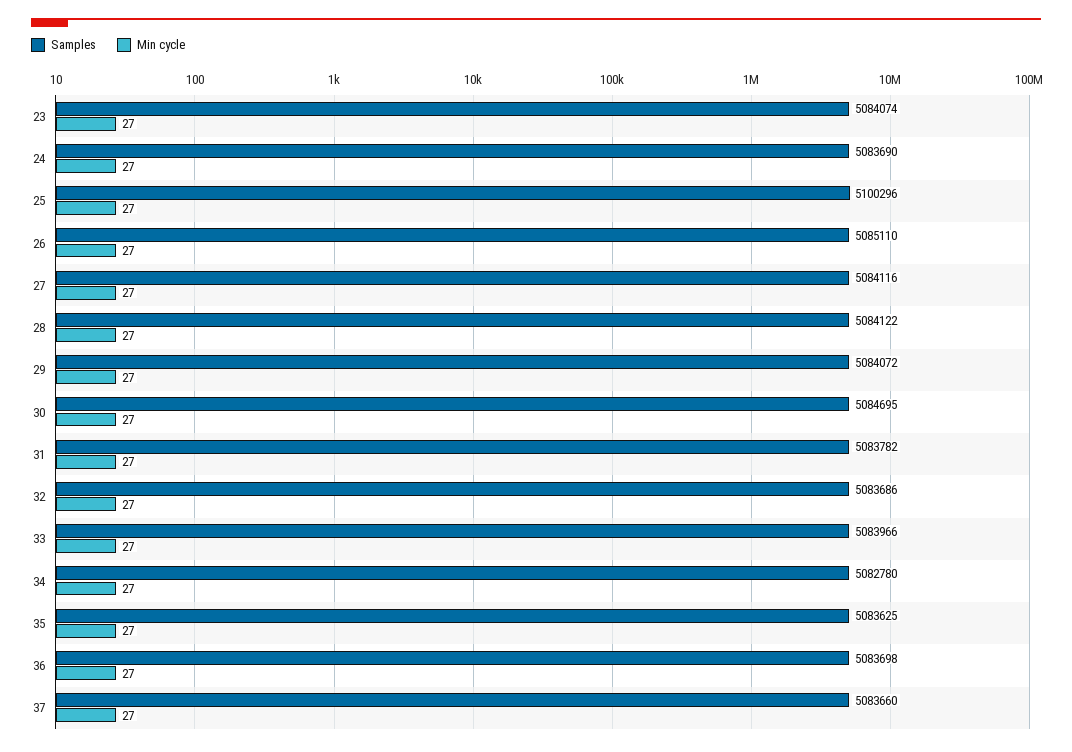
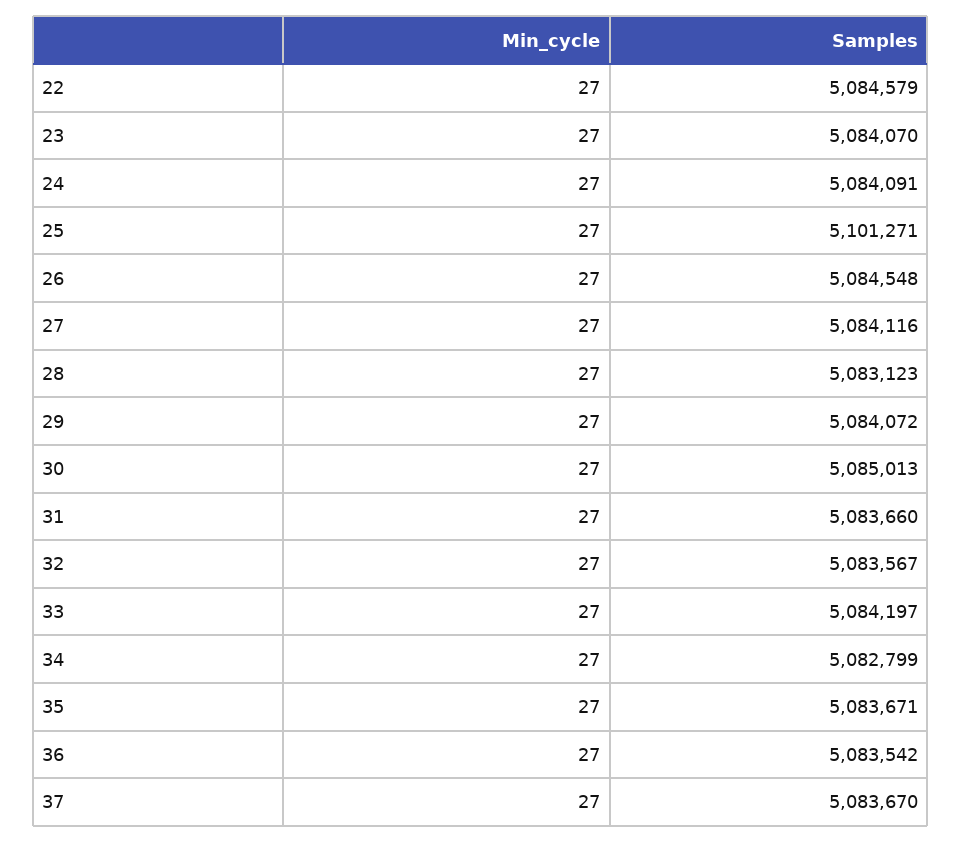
Samples, 23: 5084074 -> 5084070
Samples, 24: 5083690 -> 5084091
Samples, 25: 5100296 -> 5101271
Samples, 26: 5085110 -> 5084548
Samples, 28: 5084122 -> 5083123
Samples, 30: 5084695 -> 5085013
Samples, 31: 5083782 -> 5083660
Samples, 32: 5083686 -> 5083567
Samples, 33: 5083966 -> 5084197
Samples, 34: 5082780 -> 5082799
Samples, 35: 5083625 -> 5083671
Samples, 36: 5083698 -> 5083542
Samples, 37: 5083660 -> 5083670
Min cycle, 22: none -> 27
Samples, 22: none -> 5084579

